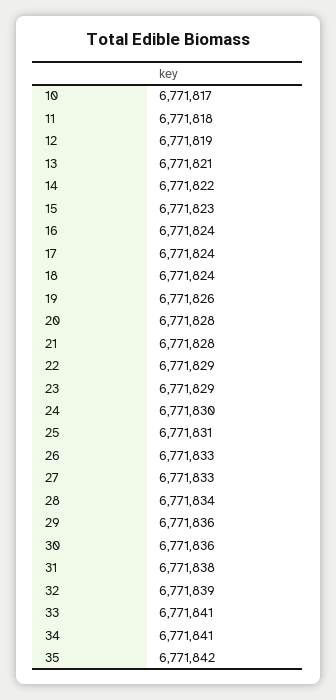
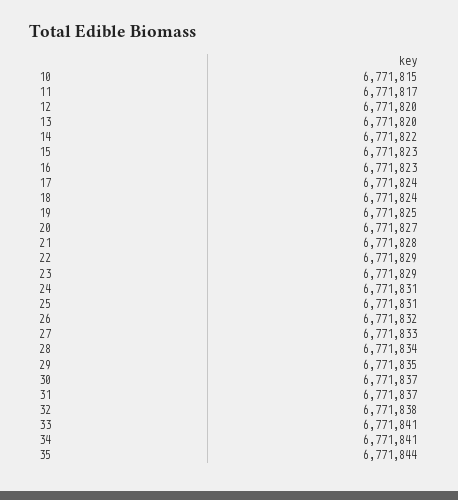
10: 6771817 -> 6771815
11: 6771818 -> 6771817
12: 6771819 -> 6771820
13: 6771821 -> 6771820
16: 6771824 -> 6771823
19: 6771826 -> 6771825
20: 6771828 -> 6771827
24: 6771830 -> 6771831
26: 6771833 -> 6771832
29: 6771836 -> 6771835
30: 6771836 -> 6771837
31: 6771838 -> 6771837
32: 6771839 -> 6771838
35: 6771842 -> 6771844

